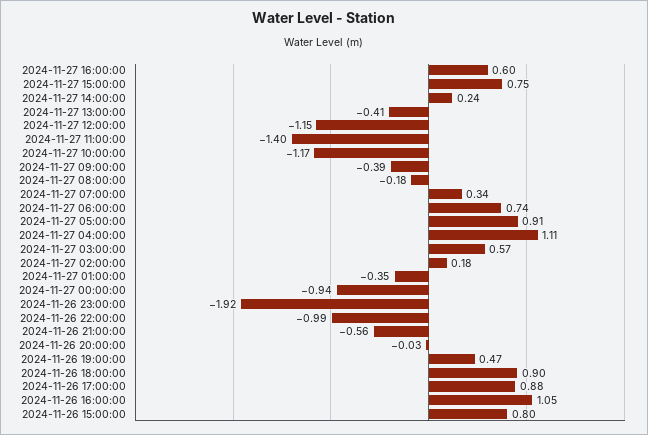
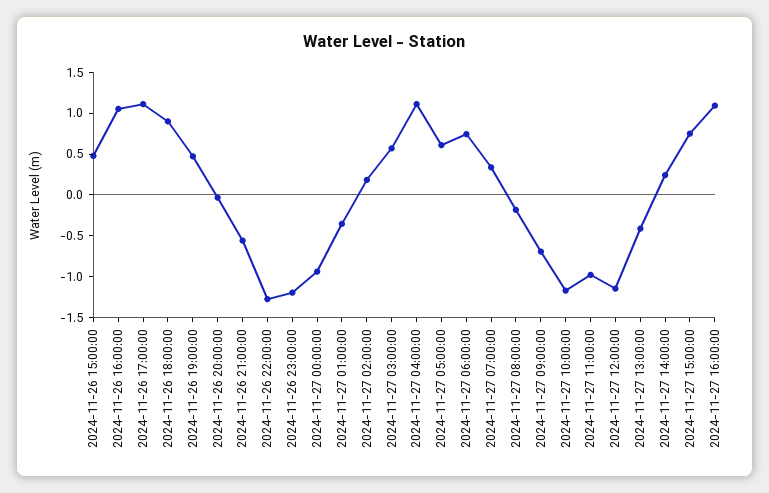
2024-11-27 16:00:00: 0.6 -> 1.1
2024-11-27 11:00:00: -1.4 -> -1
2024-11-27 09:00:00: -0.39 -> -0.7
2024-11-27 05:00:00: 0.91 -> 0.6
2024-11-26 23:00:00: -1.92 -> -1.2
2024-11-26 22:00:00: -0.99 -> -1.3
2024-11-26 17:00:00: 0.88 -> 1.1
2024-11-26 15:00:00: 0.8 -> 0.5

